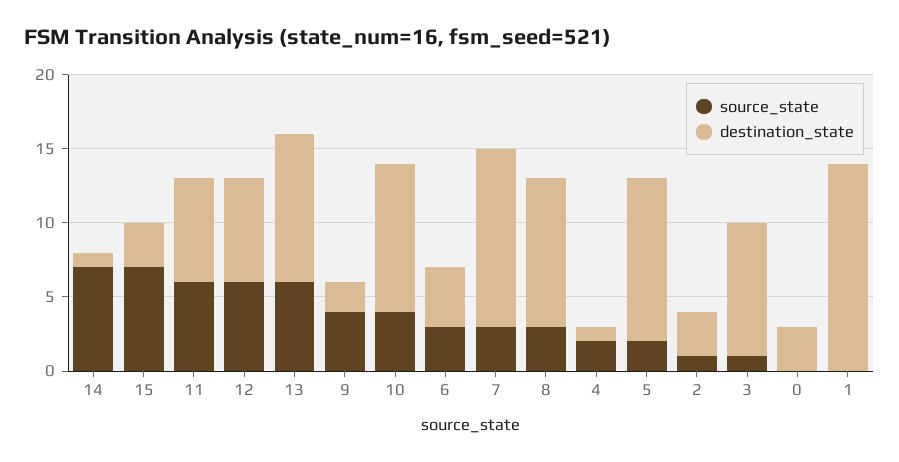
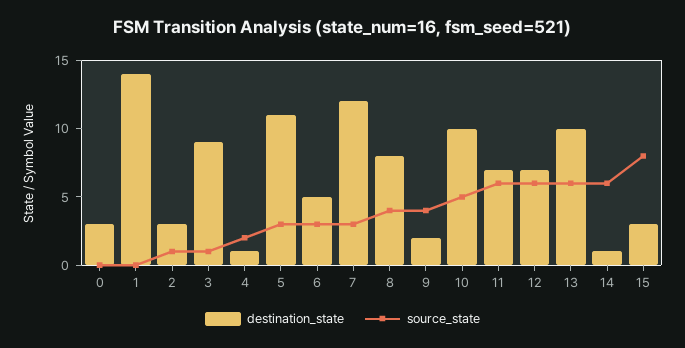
source_state, 14: 7 -> 6
source_state, 15: 7 -> 8
source_state, 10: 4 -> 5
destination_state, 6: 4 -> 5
source_state, 8: 3 -> 4
destination_state, 8: 10 -> 8
source_state, 5: 2 -> 3

